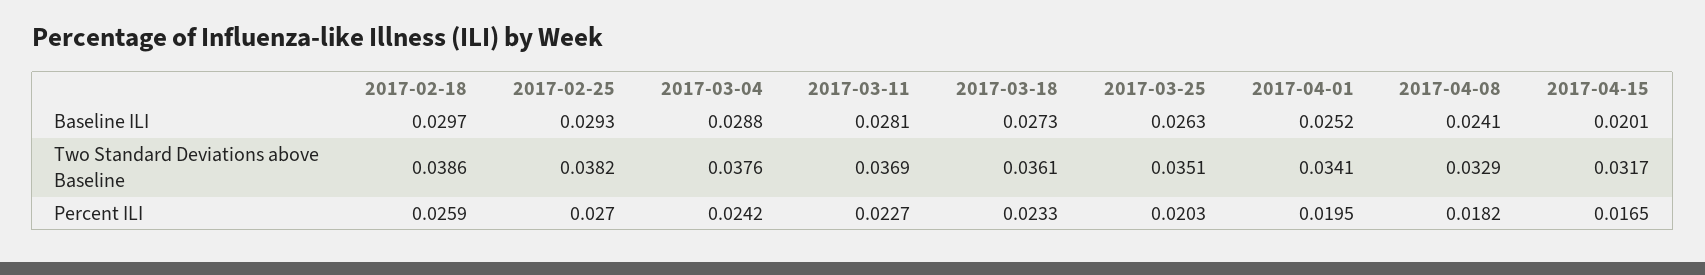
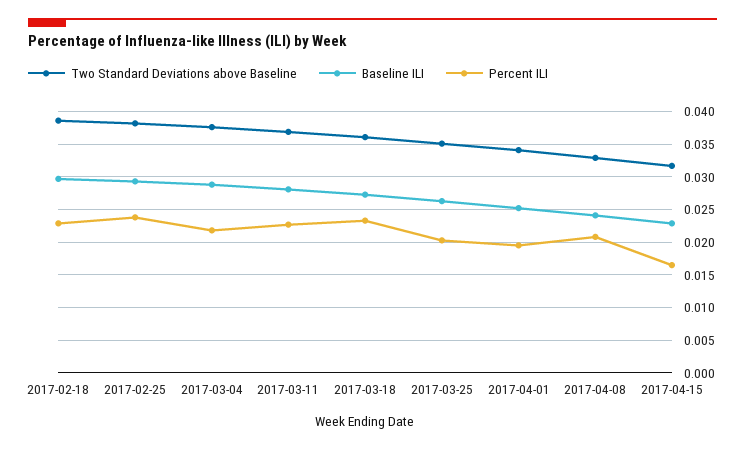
Baseline ILI, 2017-04-15: 0.0201 -> 0.023
Percent ILI, 2017-02-18: 0.0259 -> 0.023
Percent ILI, 2017-02-25: 0.027 -> 0.024
Percent ILI, 2017-03-04: 0.0242 -> 0.022
Percent ILI, 2017-04-08: 0.0182 -> 0.021

